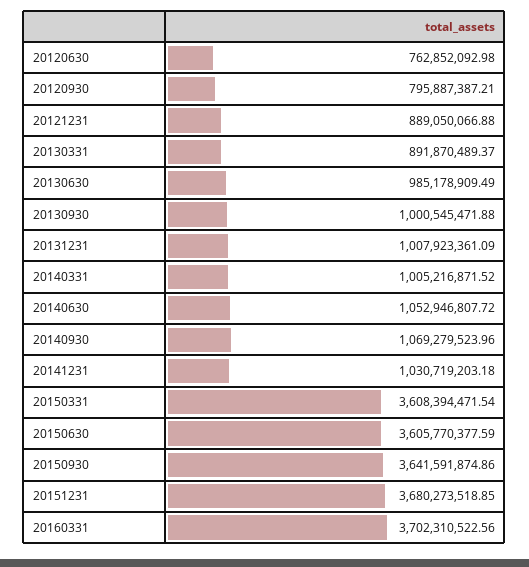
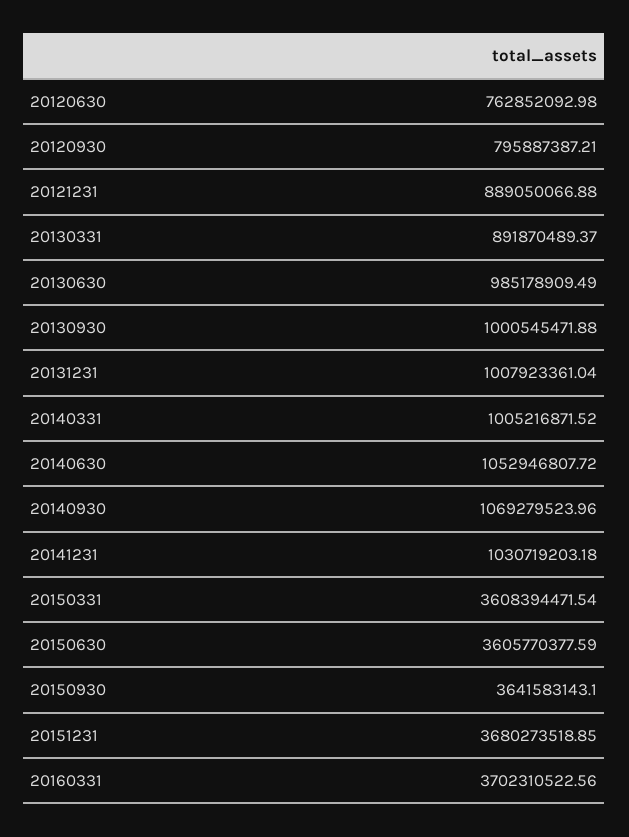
20131231: 1007923361.09 -> 1007923361.04
20150930: 3641591874.86 -> 3641583143.1

